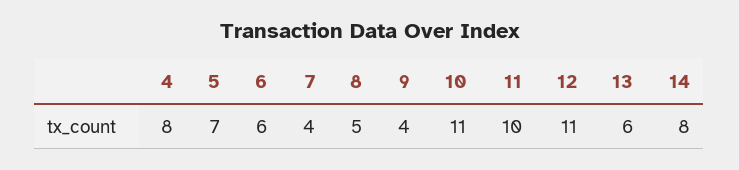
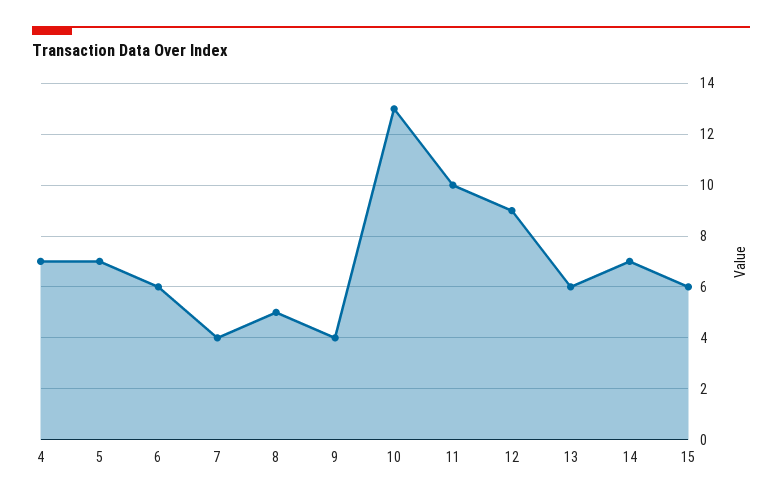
4: 8 -> 7
10: 11 -> 13
12: 11 -> 9
14: 8 -> 7
15: none -> 6

